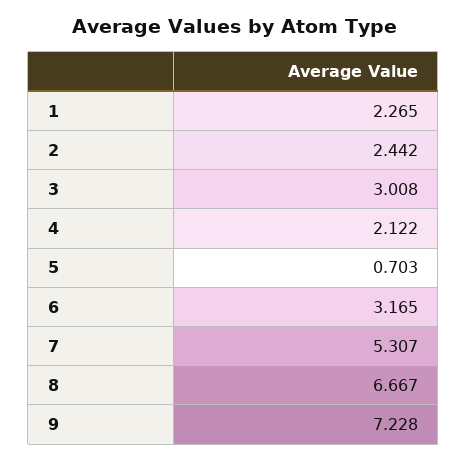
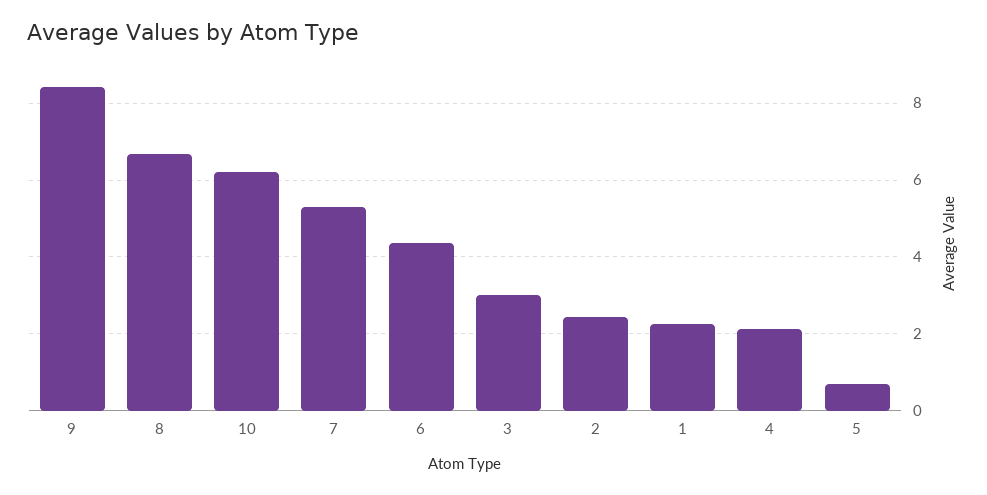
6: 3.165 -> 4.4
9: 7.228 -> 8.4
10: none -> 6.2

